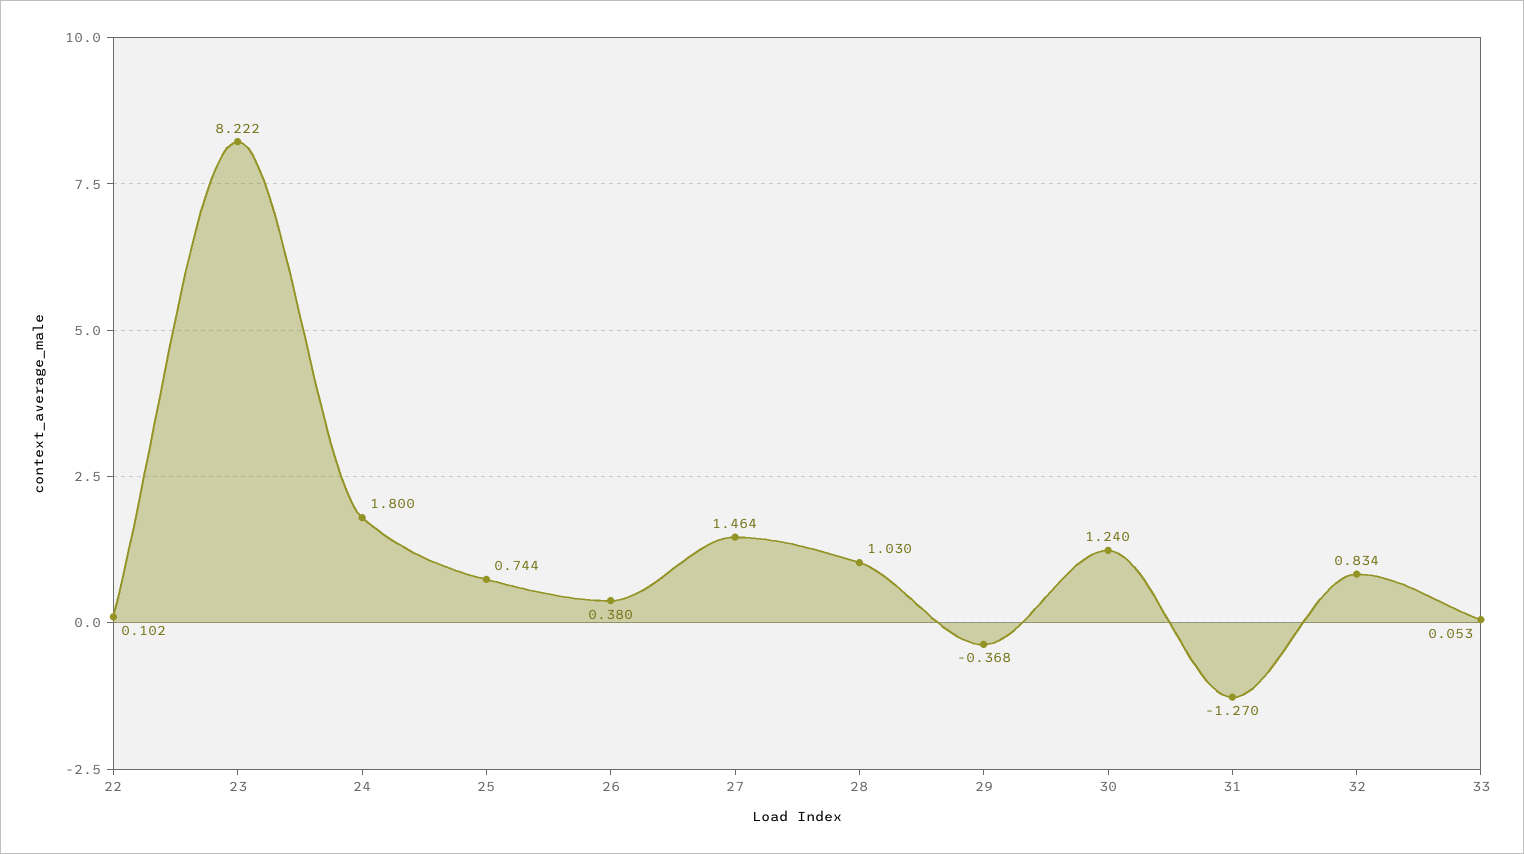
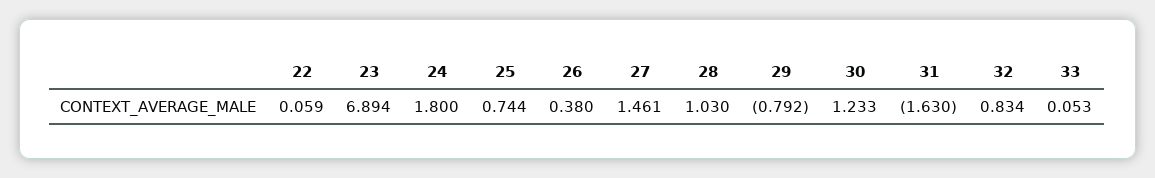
22: 0.102 -> 0.059
23: 8.222 -> 6.894
27: 1.464 -> 1.461
29: -0.368 -> -0.792
30: 1.24 -> 1.233
31: -1.27 -> -1.63

